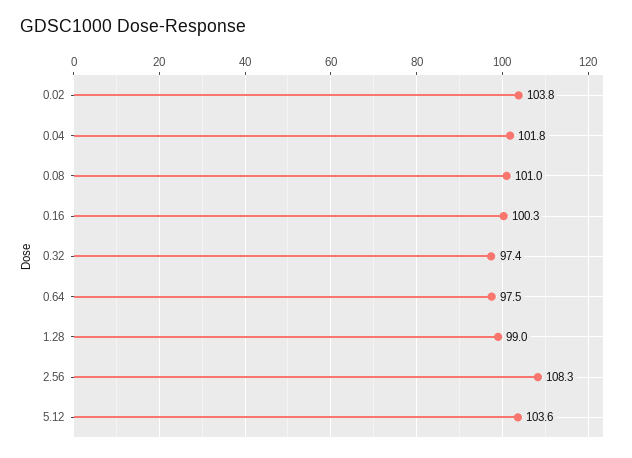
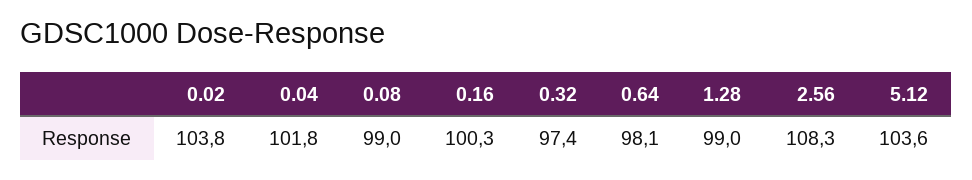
0.08: 101 -> 99
0.64: 97.5 -> 98.1

